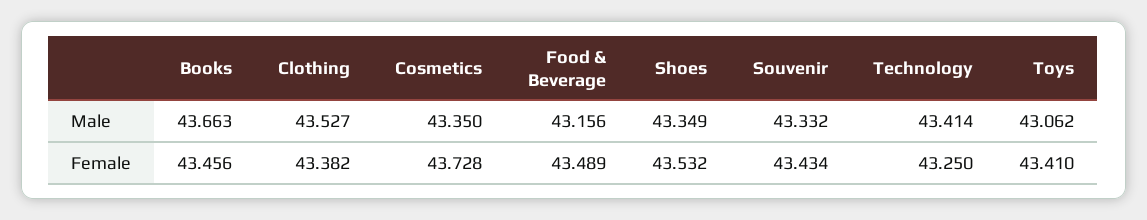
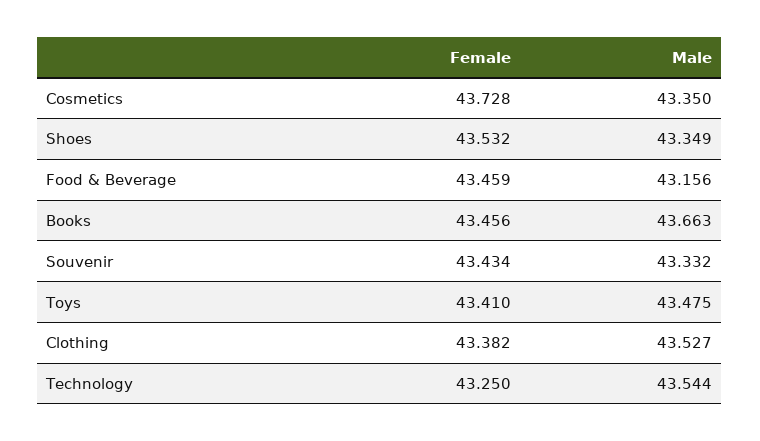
Technology, Male: 43.414 -> 43.544
Toys, Male: 43.062 -> 43.475
Food & Beverage, Female: 43.489 -> 43.459

